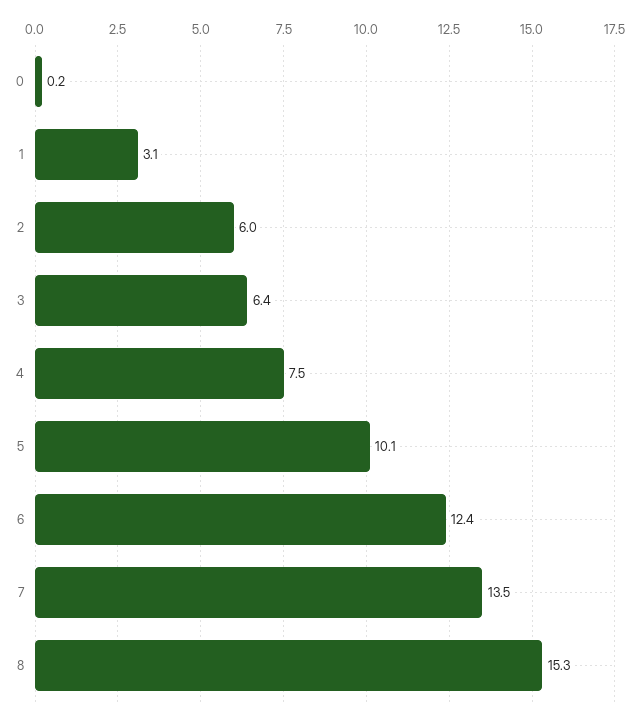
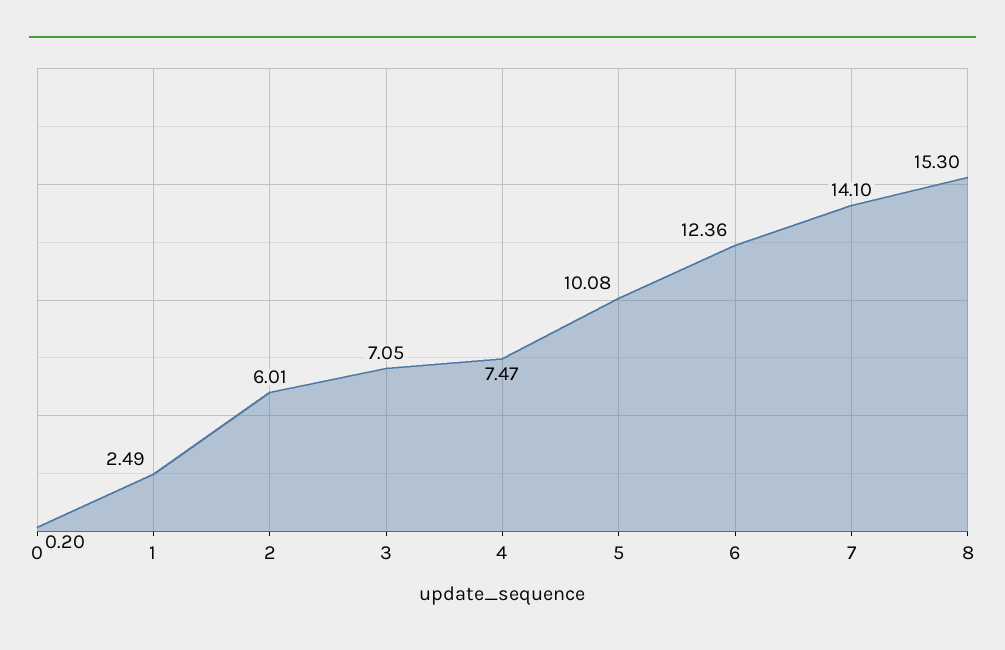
1: 3.1 -> 2.49
3: 6.4 -> 7.05
7: 13.5 -> 14.1

